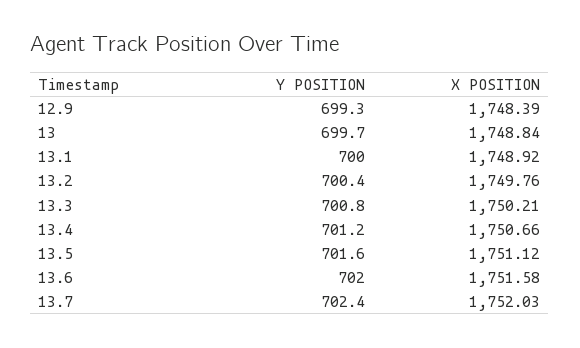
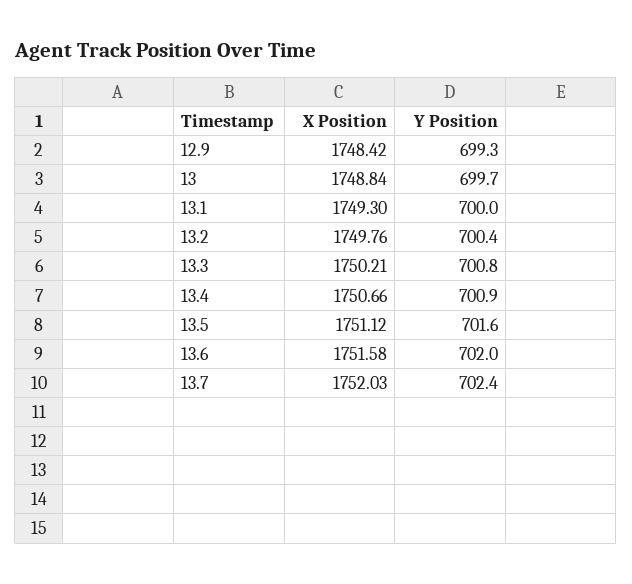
X POSITION, 12.9: 1748.39 -> 1748.42
X POSITION, 13.1: 1748.92 -> 1749.3
Y POSITION, 13.4: 701.2 -> 700.9

